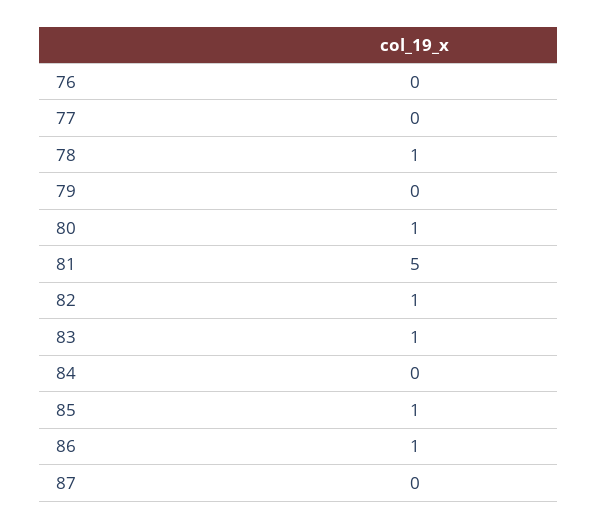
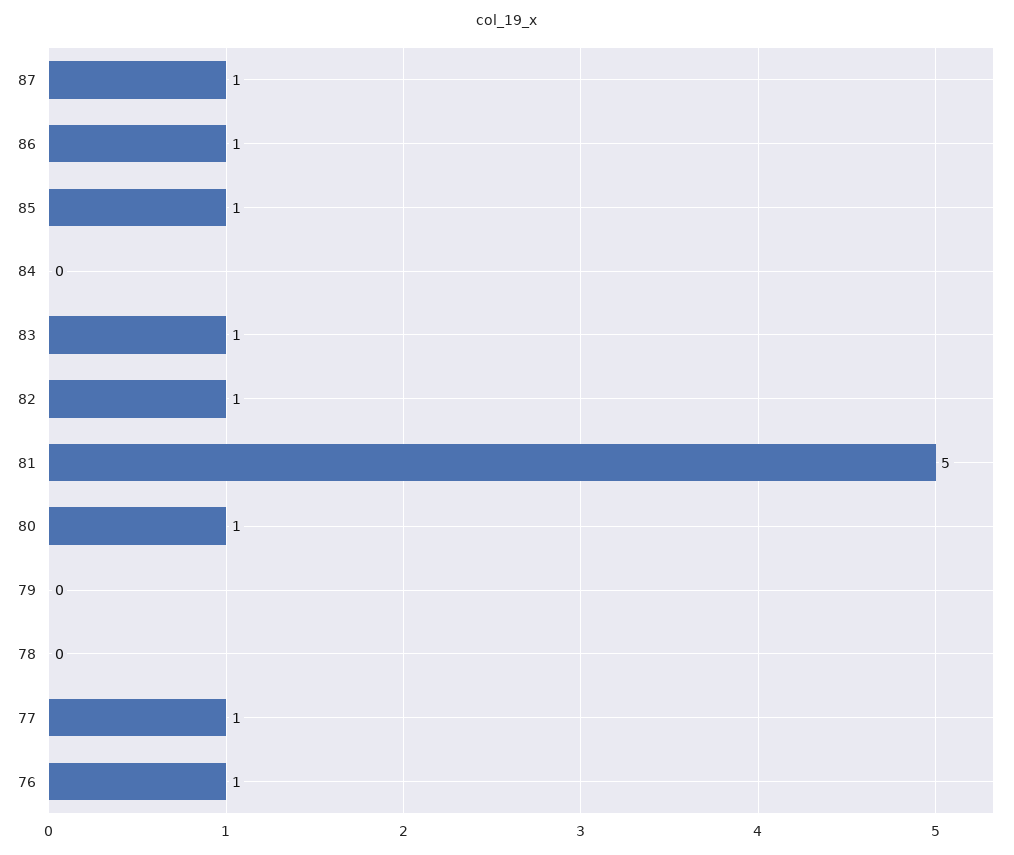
76: 0 -> 1
77: 0 -> 1
78: 1 -> 0
87: 0 -> 1

